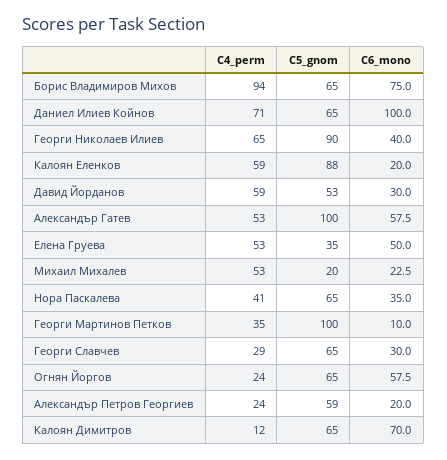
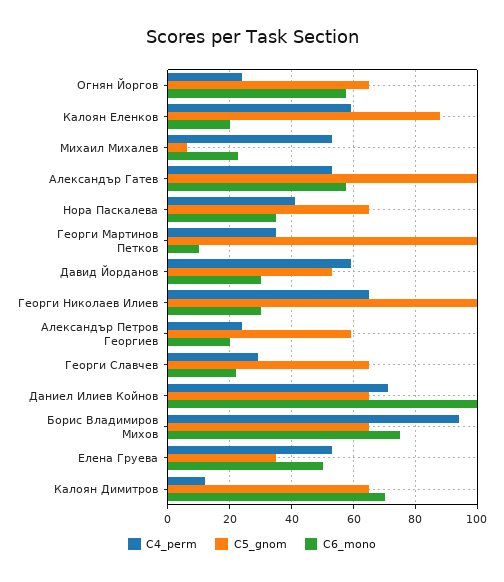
C5_gnom, Георги Николаев Илиев: 90 -> 100
C6_mono, Георги Николаев Илиев: 40 -> 30
C5_gnom, Михаил Михалев: 20 -> 6
C6_mono, Георги Славчев: 30 -> 22

